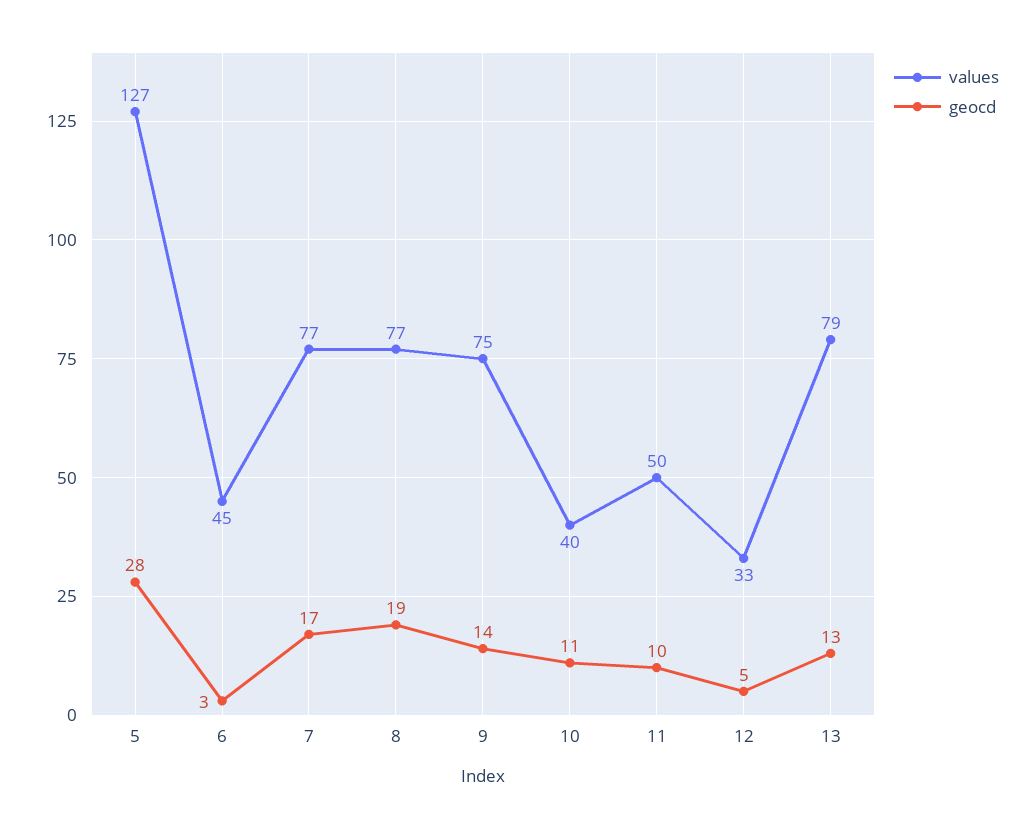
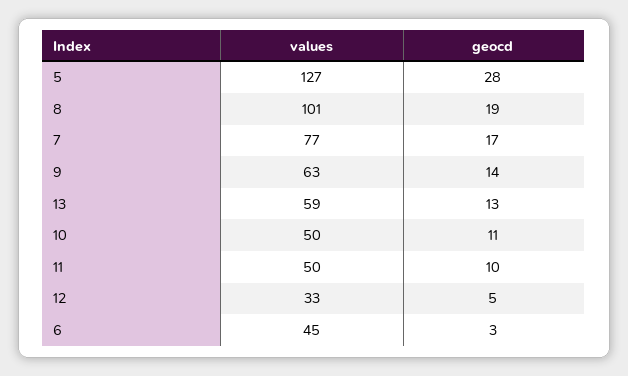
values, 8: 77 -> 101
values, 9: 75 -> 63
values, 10: 40 -> 50
values, 13: 79 -> 59

